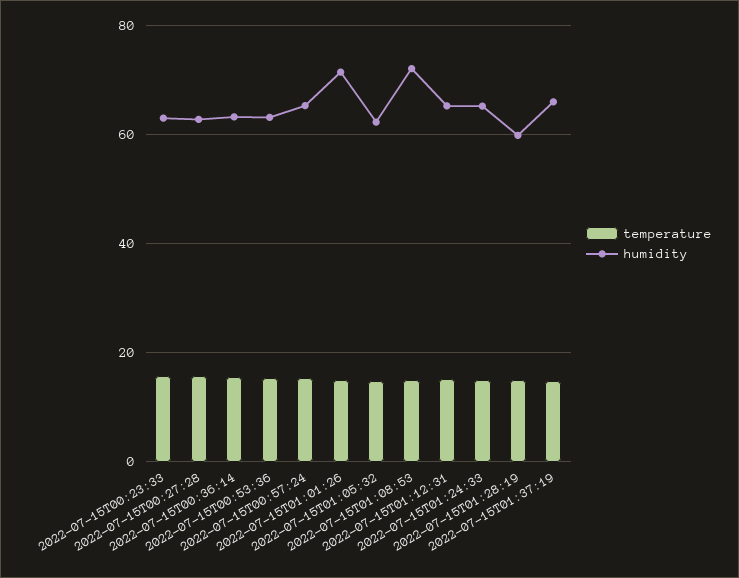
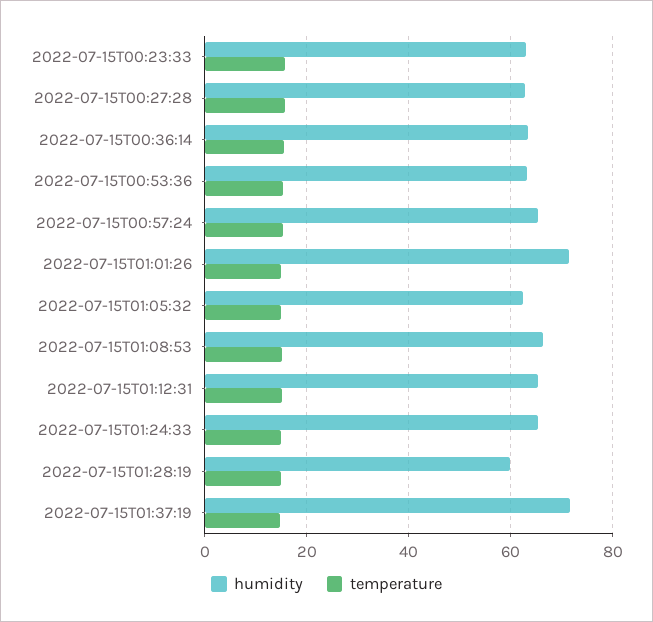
humidity, 2022-07-15T01:08:53: 72 -> 66
humidity, 2022-07-15T01:37:19: 66 -> 72

